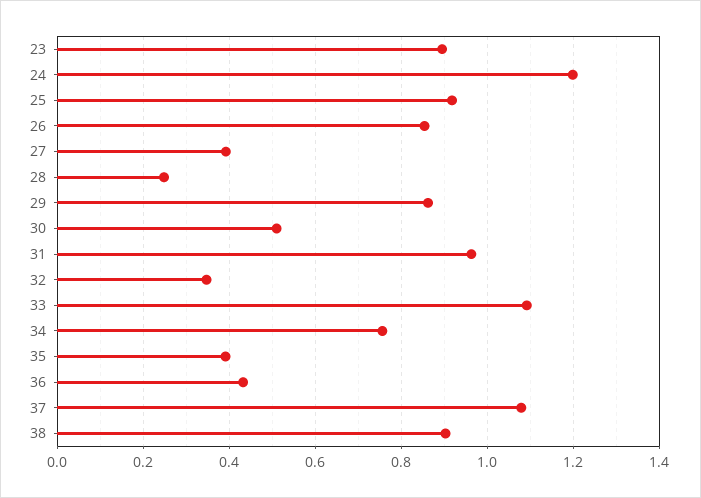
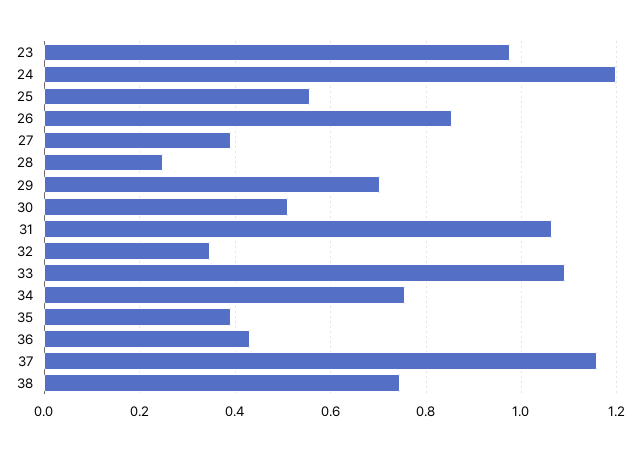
23: 0.9 -> 0.98
25: 0.92 -> 0.56
29: 0.86 -> 0.7
31: 0.96 -> 1.06
37: 1.08 -> 1.16
38: 0.9 -> 0.74

